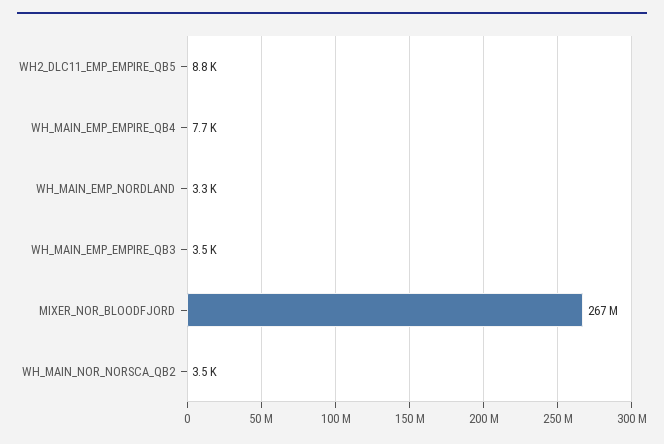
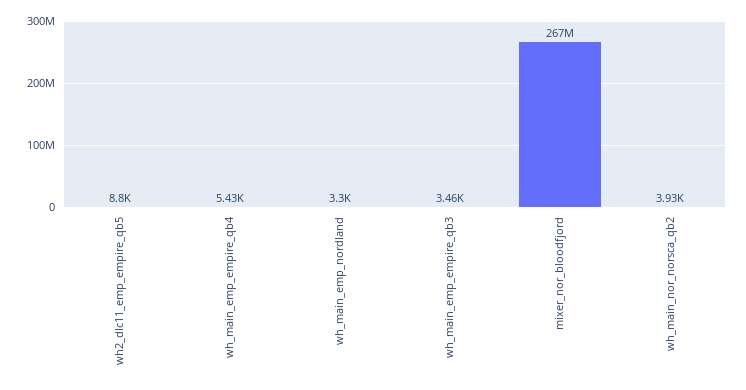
WH_MAIN_EMP_EMPIRE_QB4: 7700 -> 5430
WH_MAIN_NOR_NORSCA_QB2: 3500 -> 3930

